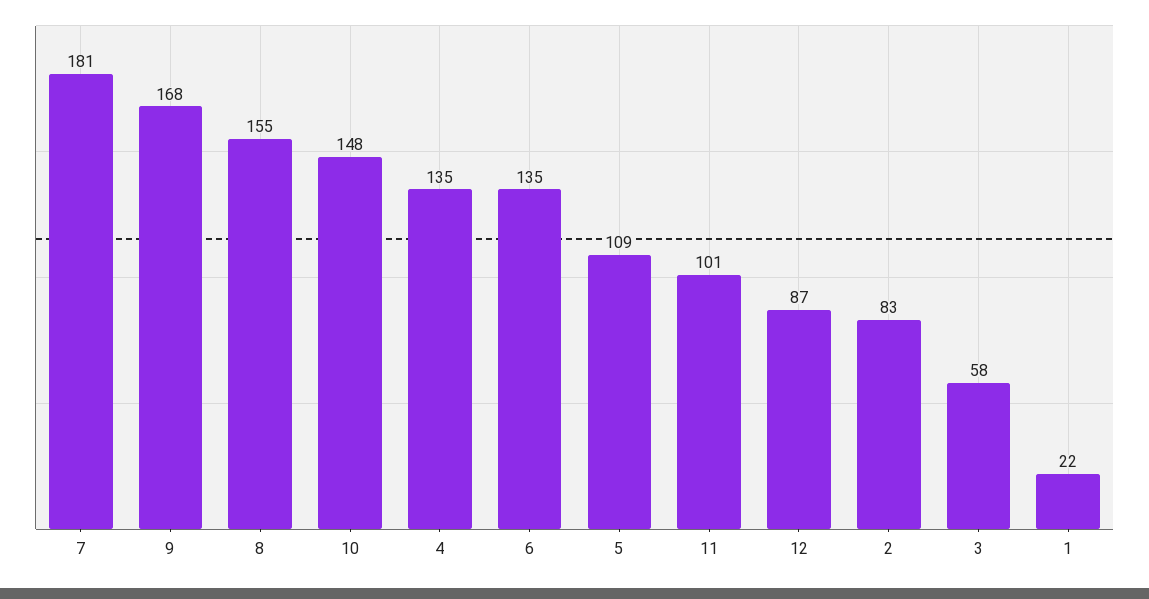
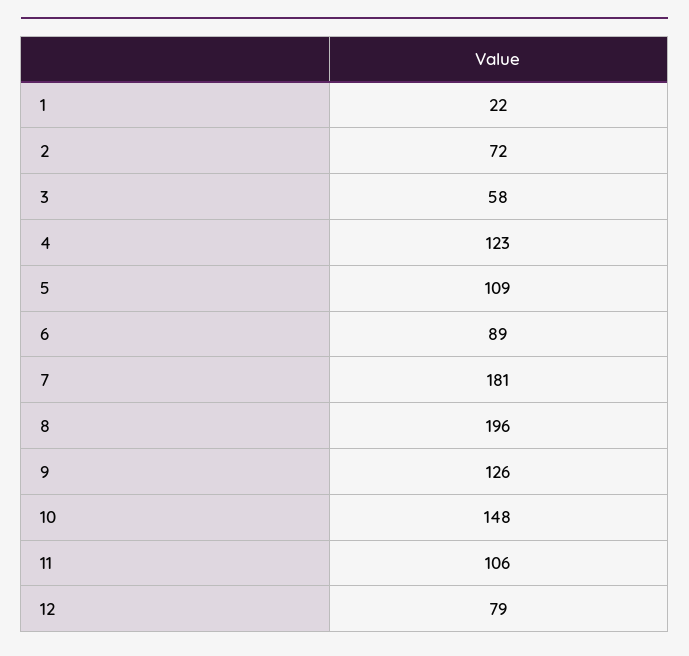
9: 168 -> 126
8: 155 -> 196
4: 135 -> 123
6: 135 -> 89
11: 101 -> 106
12: 87 -> 79
2: 83 -> 72

